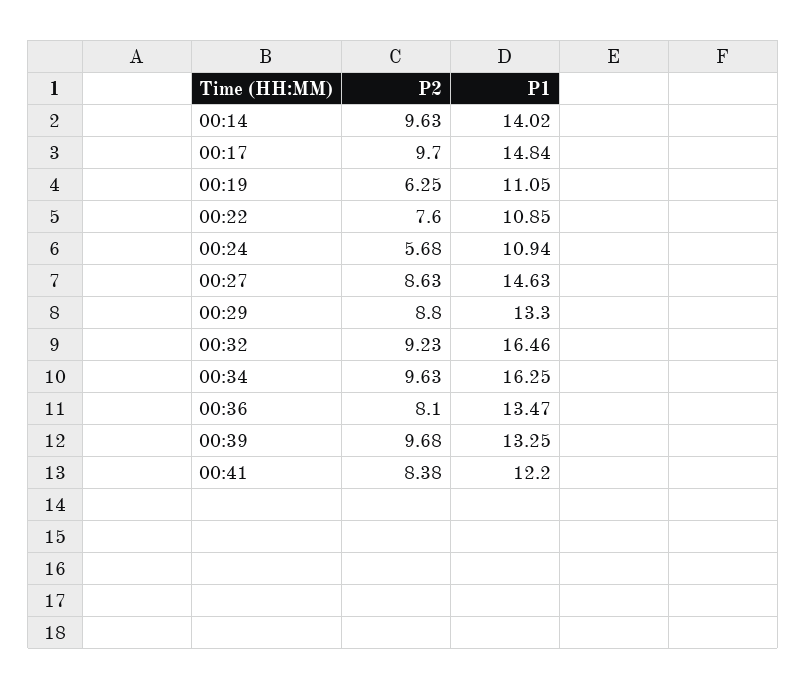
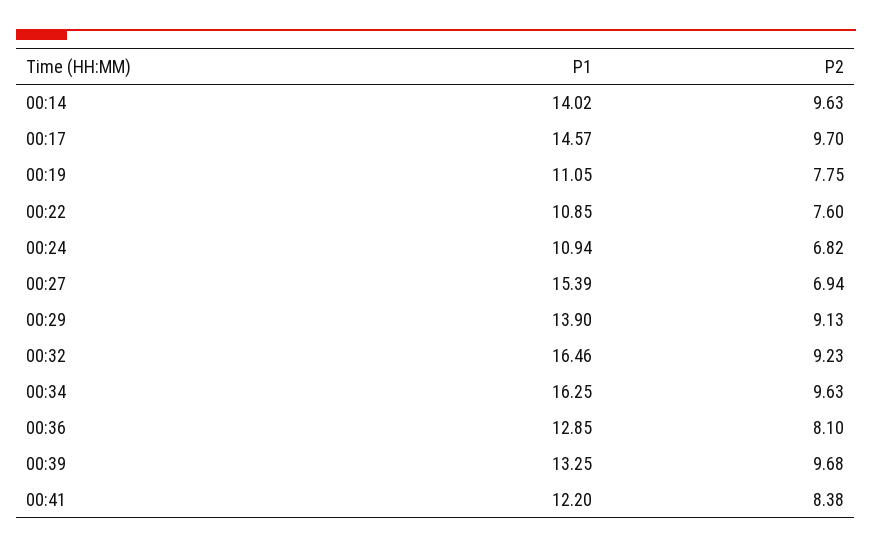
P1, 00:17: 14.84 -> 14.57
P2, 00:19: 6.25 -> 7.75
P2, 00:24: 5.68 -> 6.82
P2, 00:27: 8.63 -> 6.94
P1, 00:27: 14.63 -> 15.39
P2, 00:29: 8.8 -> 9.13
P1, 00:29: 13.3 -> 13.9
P1, 00:36: 13.47 -> 12.85

